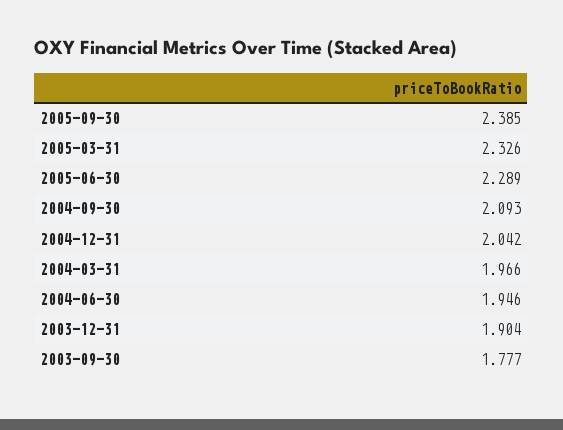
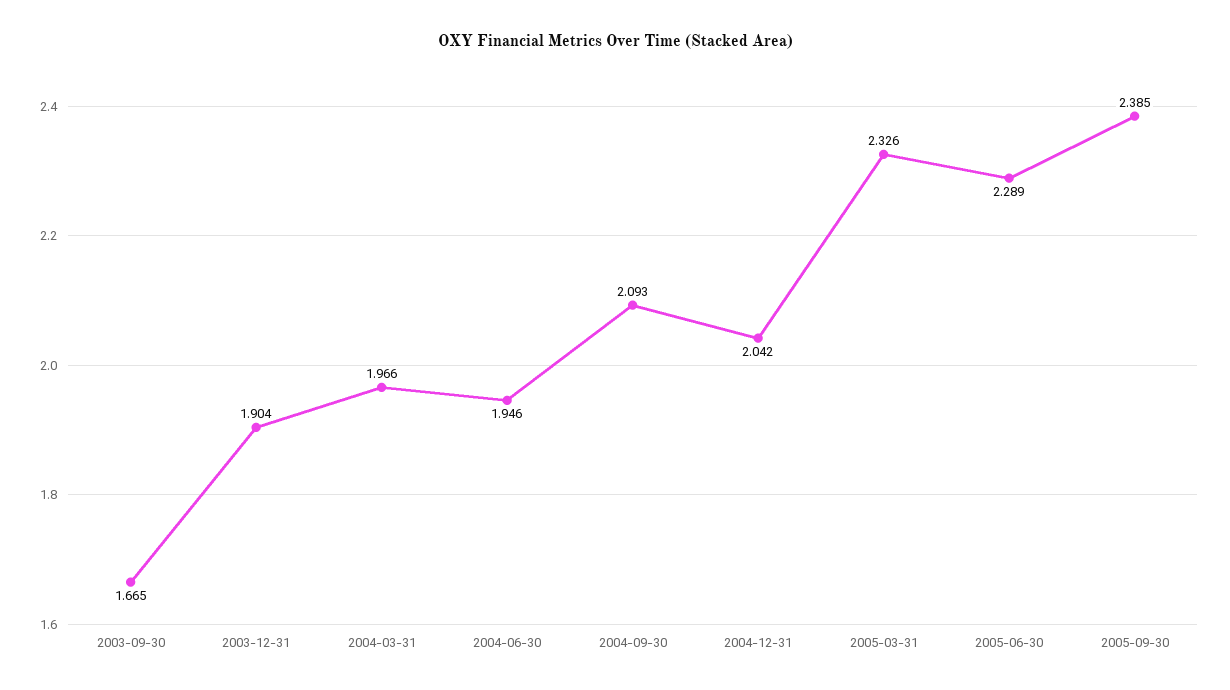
2003-09-30: 1.777 -> 1.665

